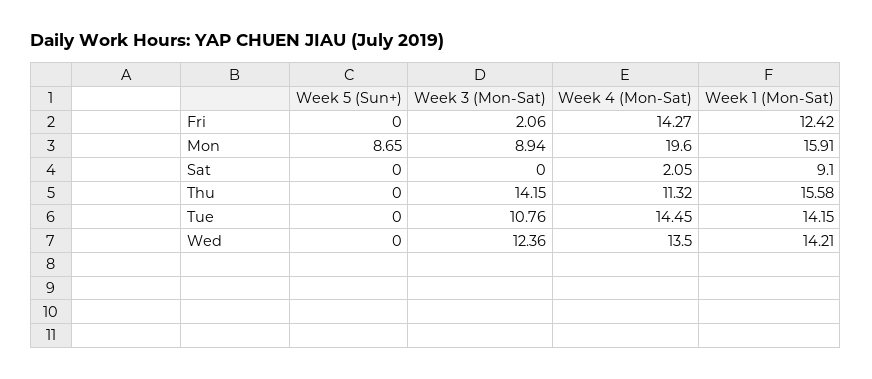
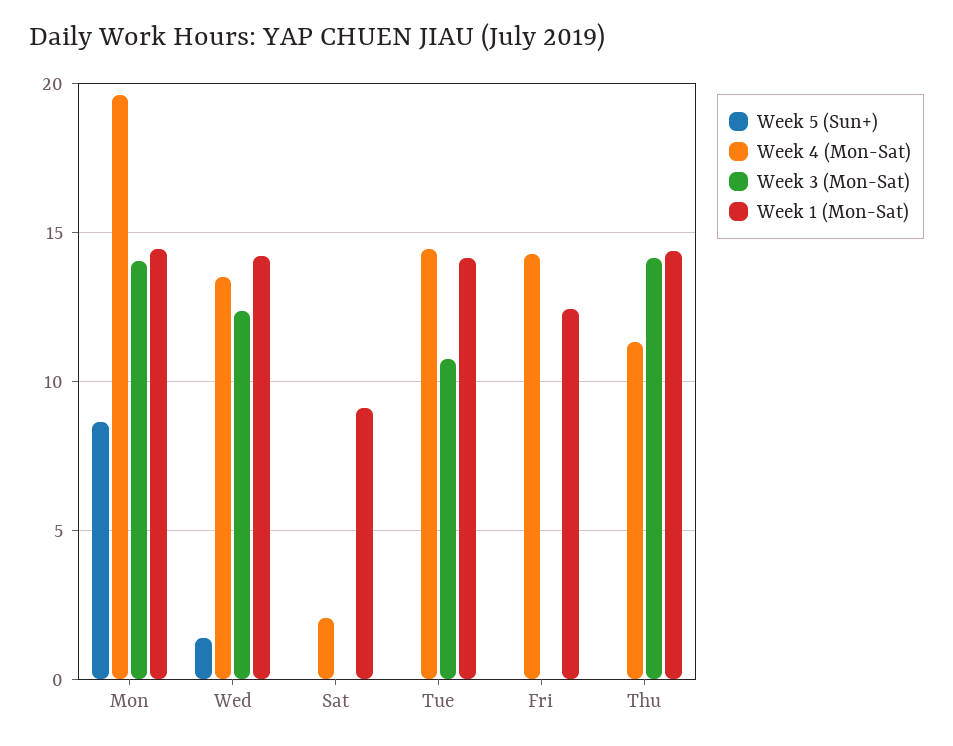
Week 3 (Mon-Sat), Fri: 2.06 -> 0
Week 3 (Mon-Sat), Mon: 8.94 -> 14
Week 1 (Mon-Sat), Mon: 15.91 -> 14.5
Week 1 (Mon-Sat), Thu: 15.58 -> 14.5
Week 5 (Sun+), Wed: 0 -> 1.5

